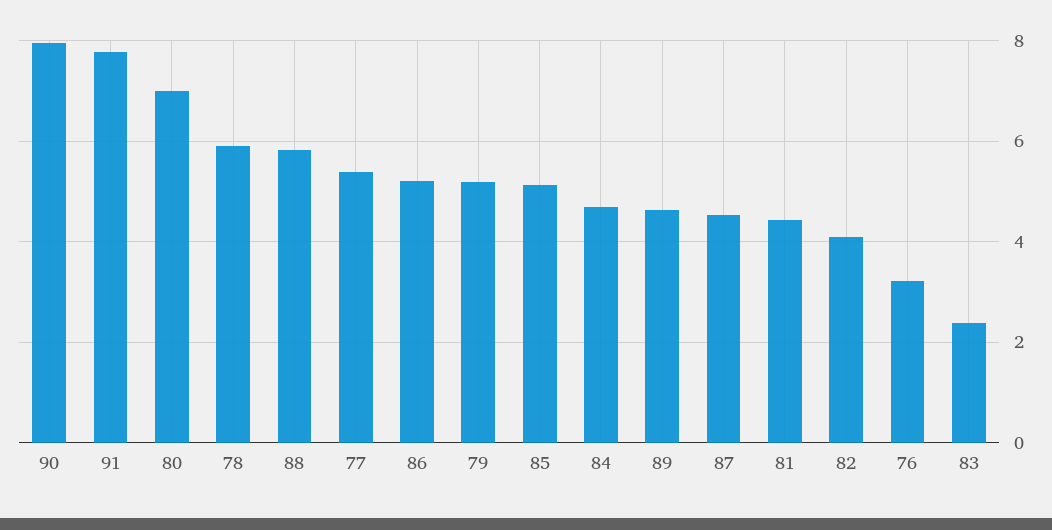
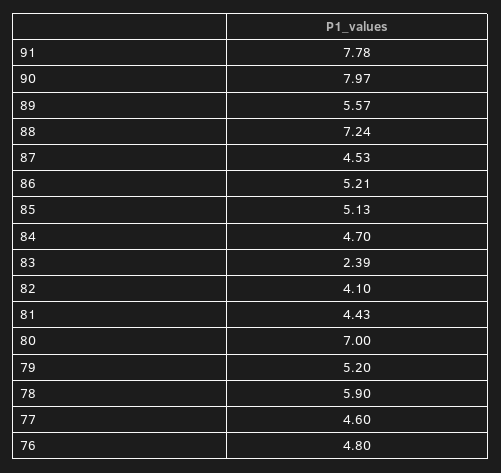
88: 5.8 -> 7.24
77: 5.4 -> 4.6
89: 4.6 -> 5.57
76: 3.2 -> 4.8

